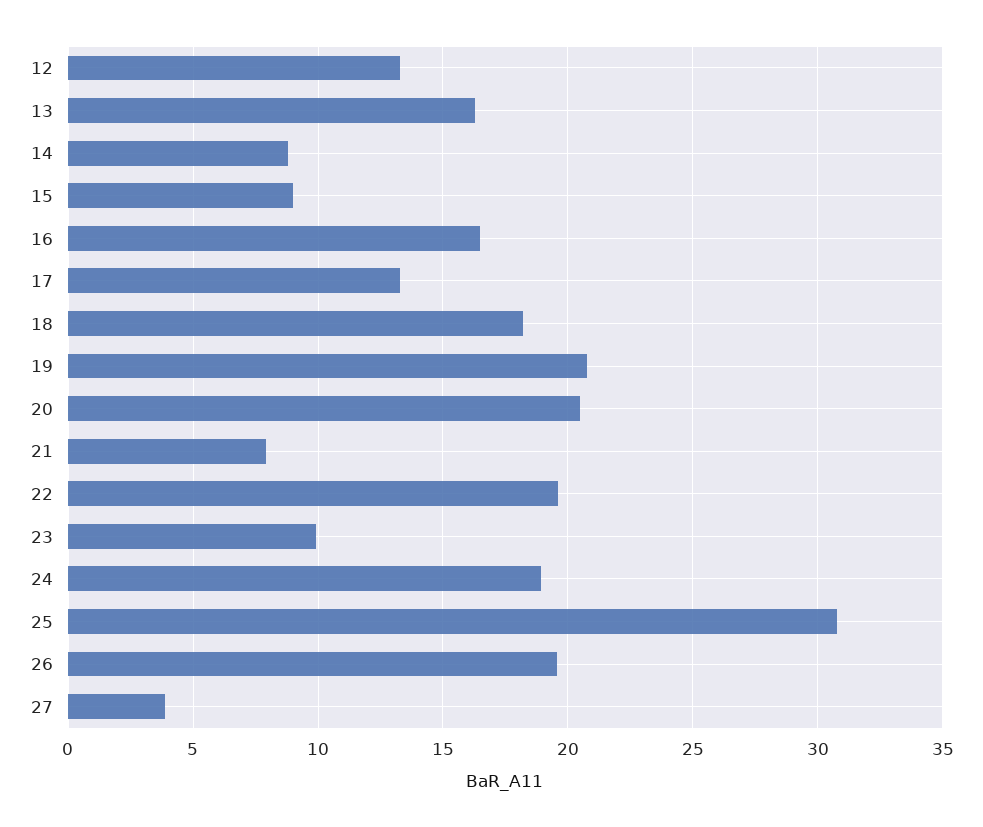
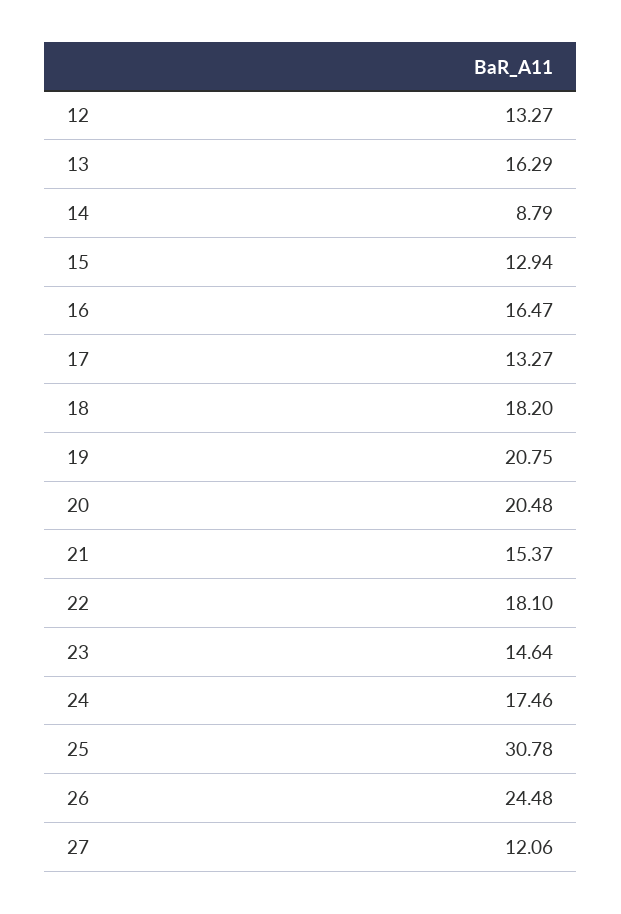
15: 9 -> 12.94
21: 8 -> 15.37
22: 19.5 -> 18.1
23: 10 -> 14.64
24: 19 -> 17.46
26: 19.5 -> 24.48
27: 4 -> 12.06

